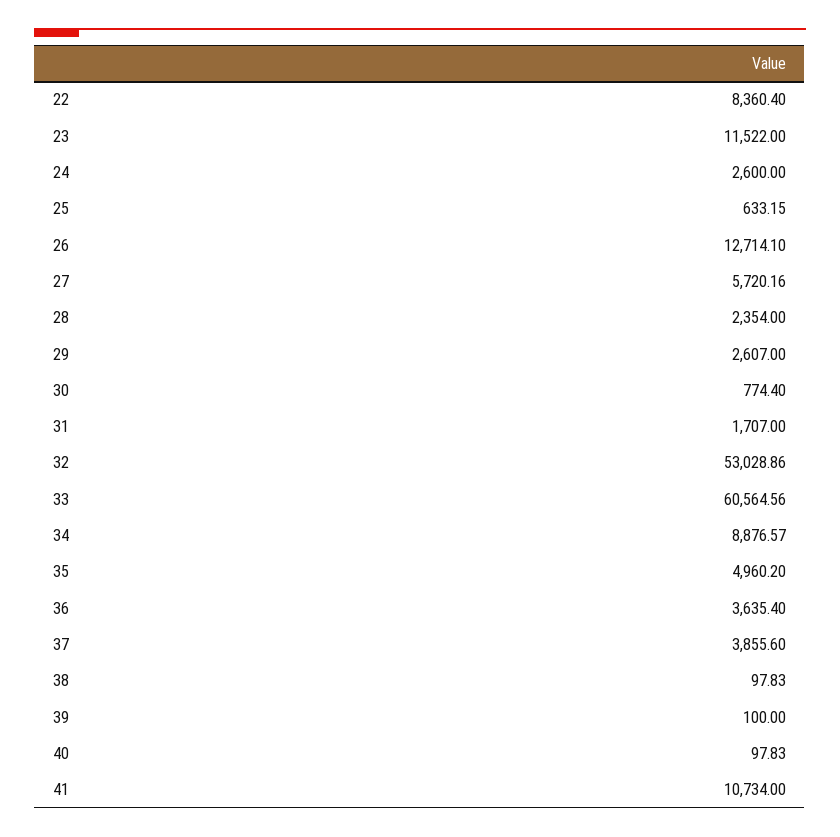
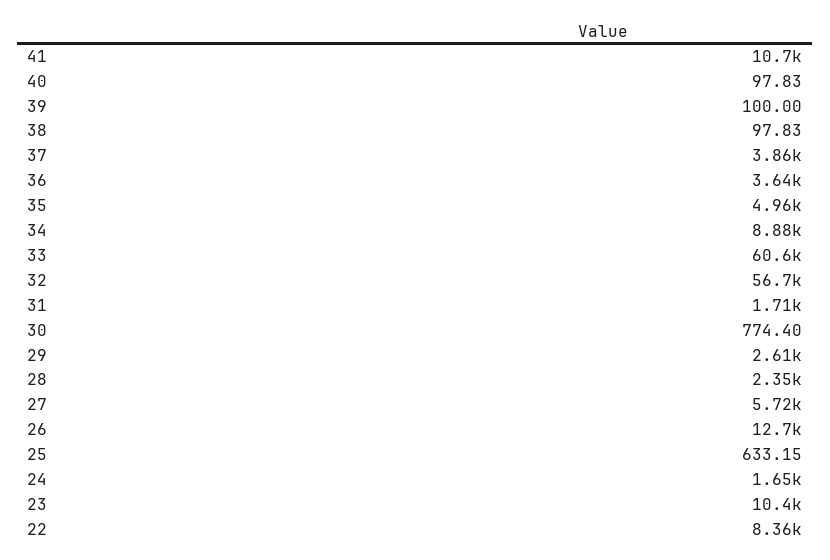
23: 11522 -> 10400
24: 2600 -> 1650
32: 53028.86 -> 56700

